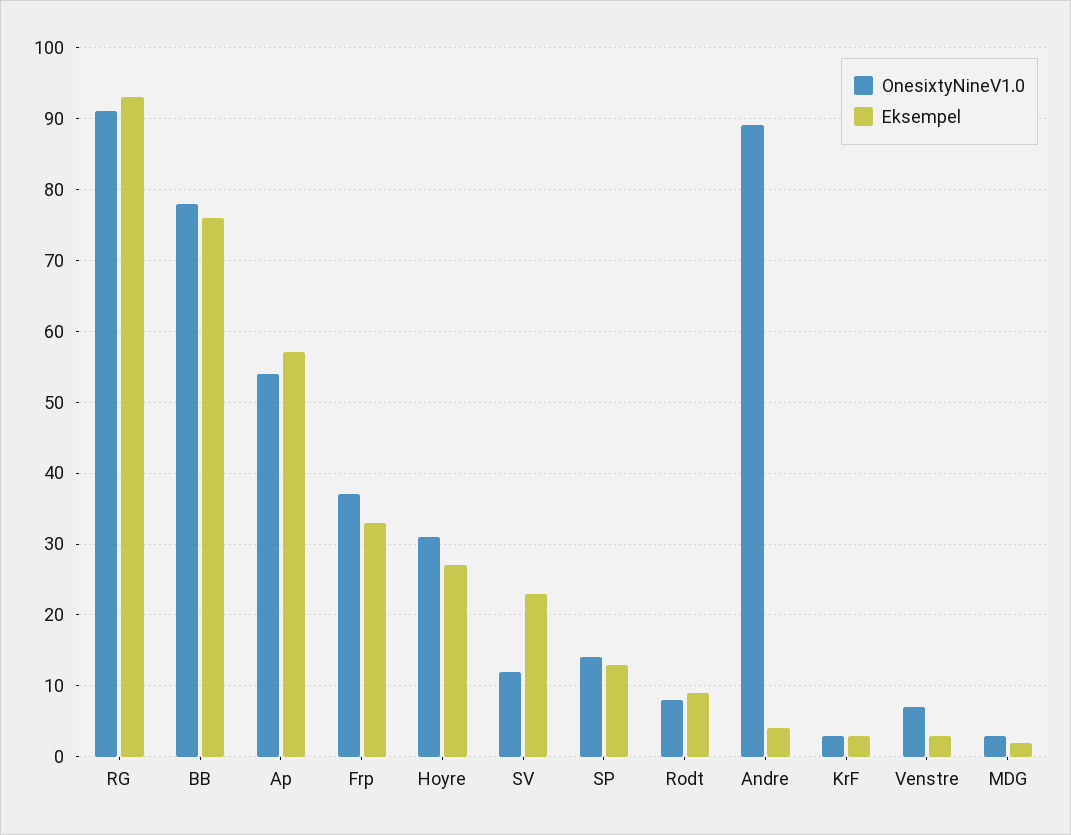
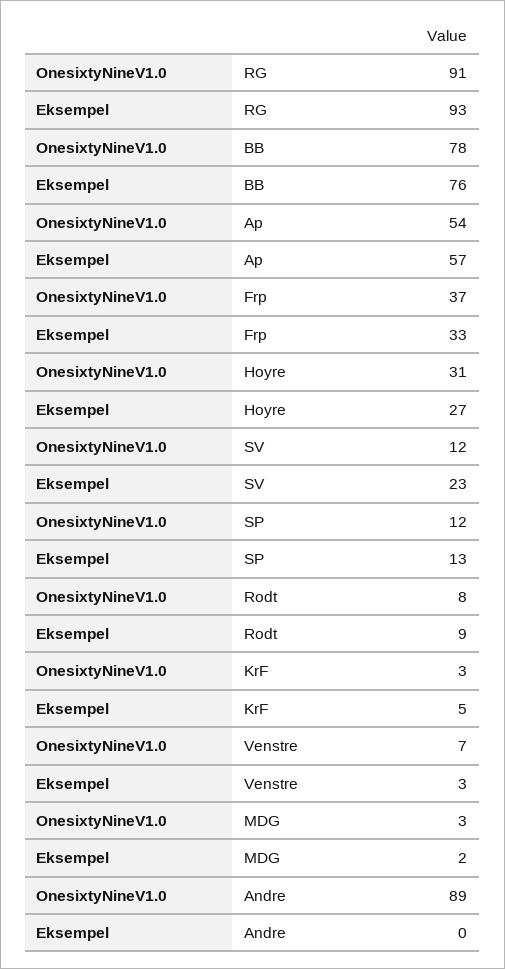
OnesixtyNineV1.0, SP: 14 -> 12
Eksempel, Andre: 4 -> 0
Eksempel, KrF: 3 -> 5

